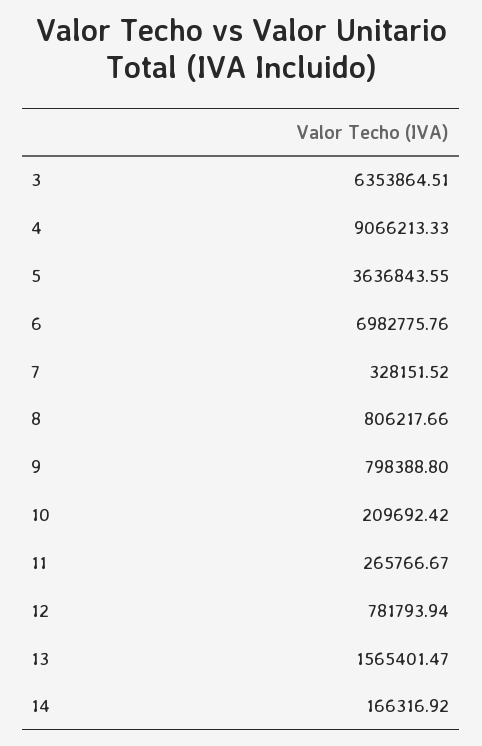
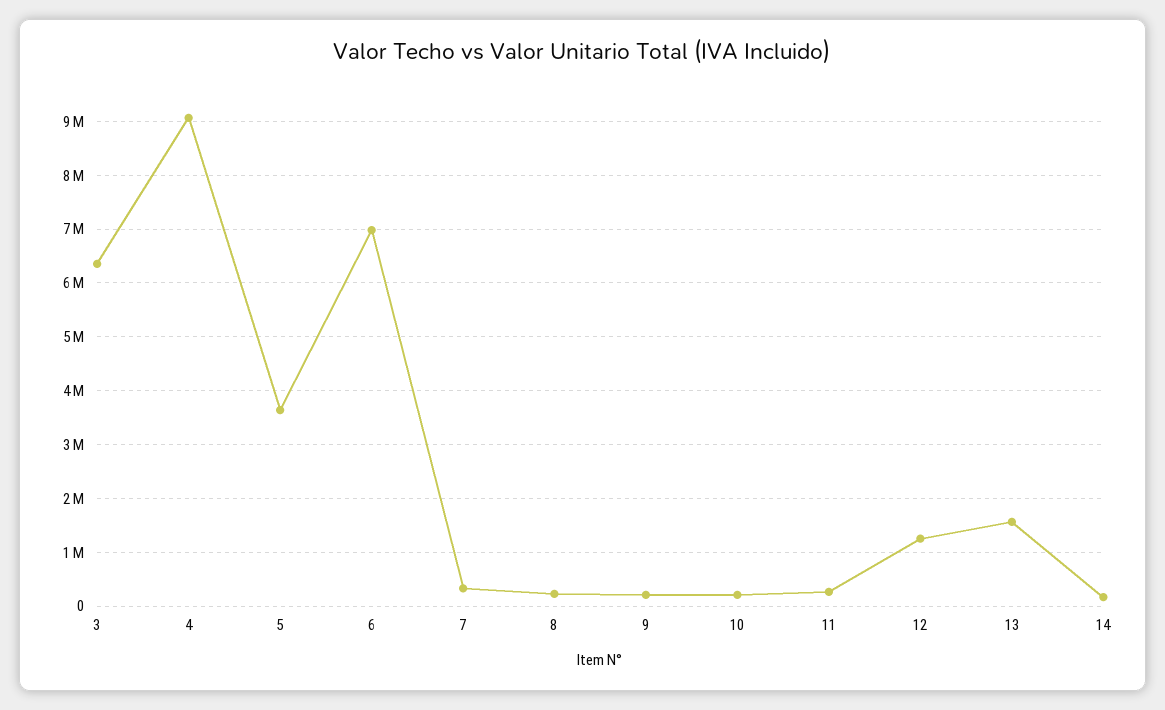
8: 806217.66 -> 200000
9: 798388.8 -> 200000
12: 781793.94 -> 1200000

